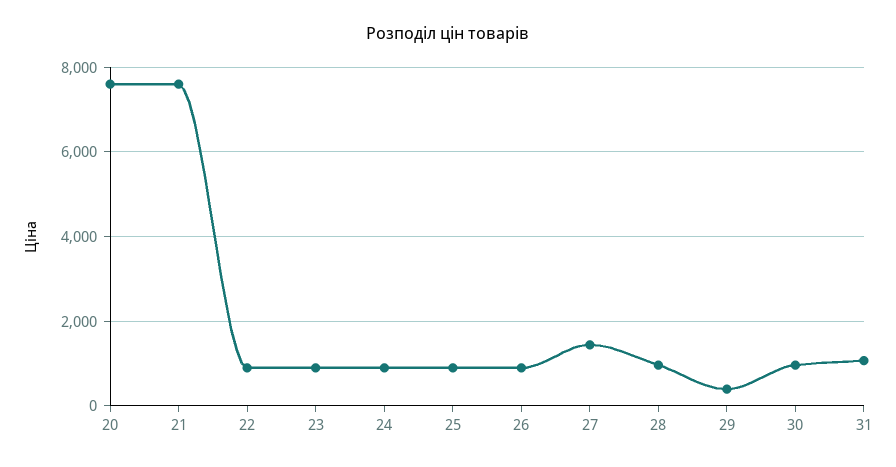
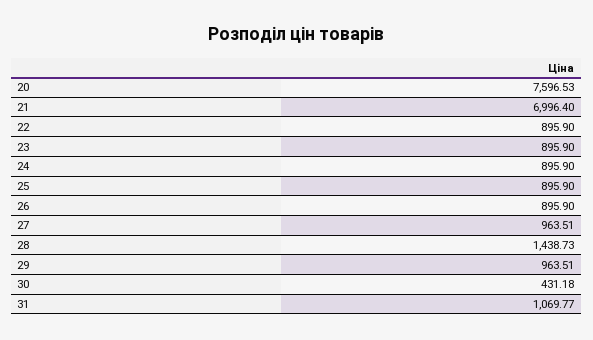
21: 7600 -> 6996.4
27: 1400 -> 963.51
28: 1000 -> 1438.73
29: 400 -> 963.51
30: 1000 -> 431.18

